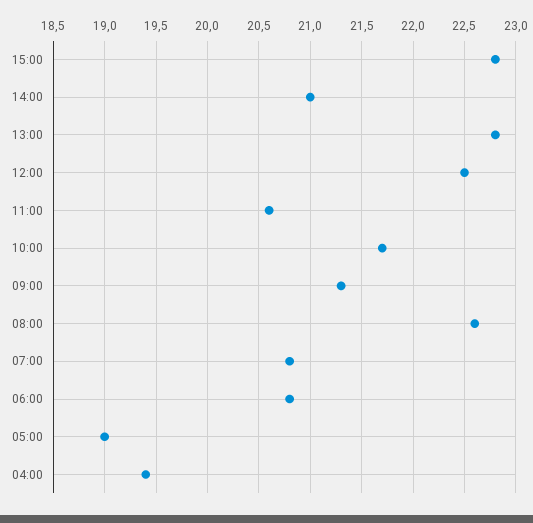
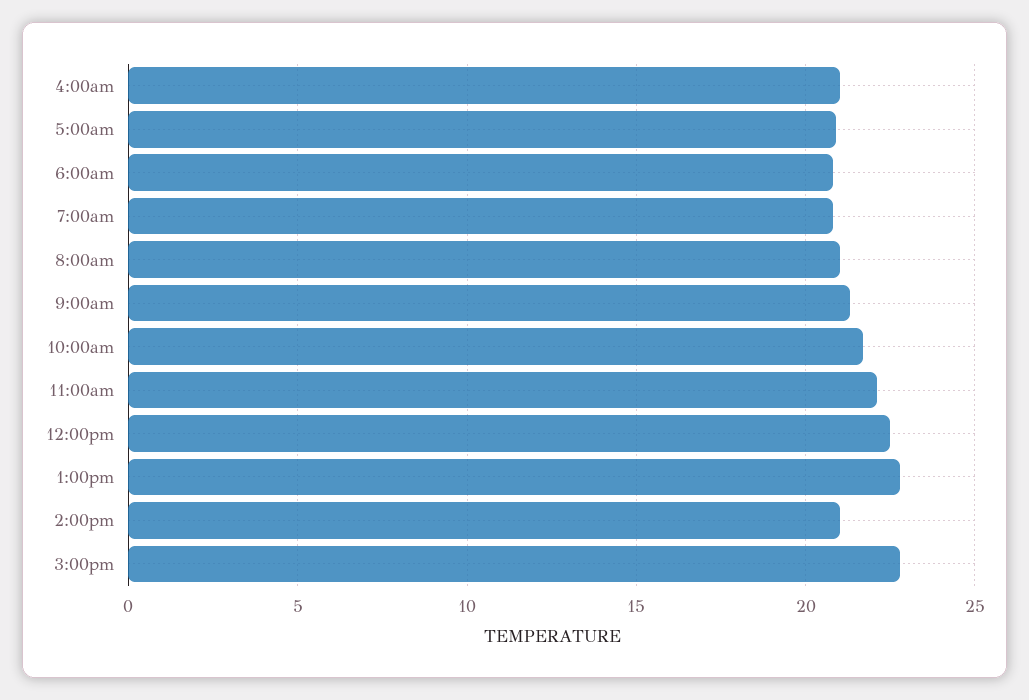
11:00: 20.6 -> 22
08:00: 22.6 -> 21
05:00: 19 -> 21
04:00: 19.4 -> 21

